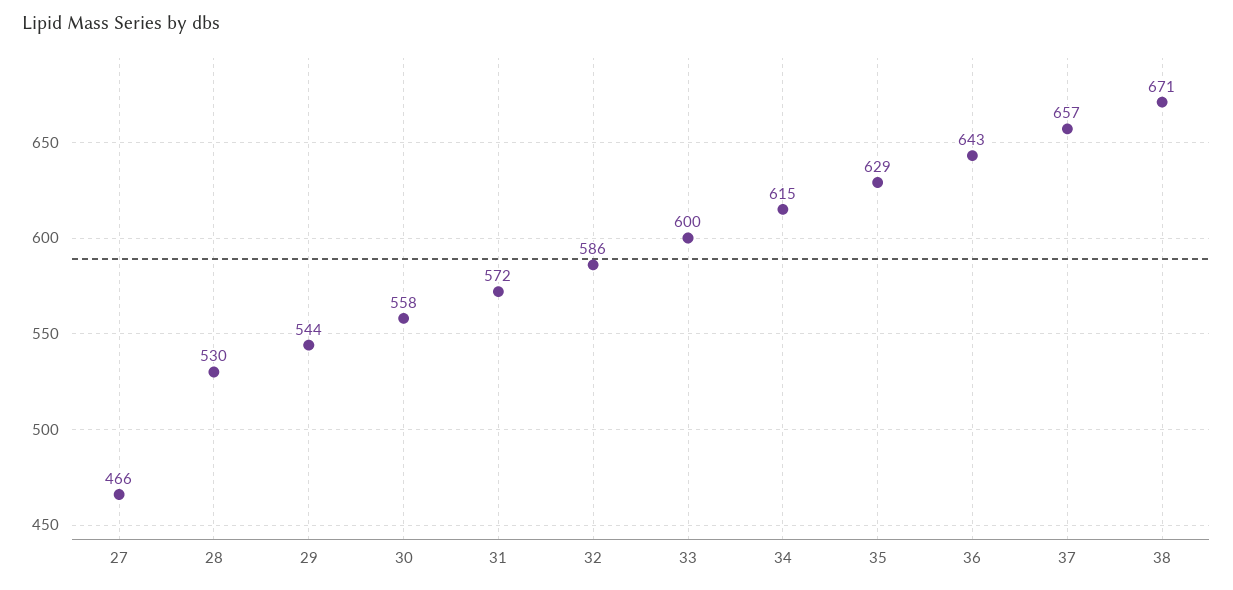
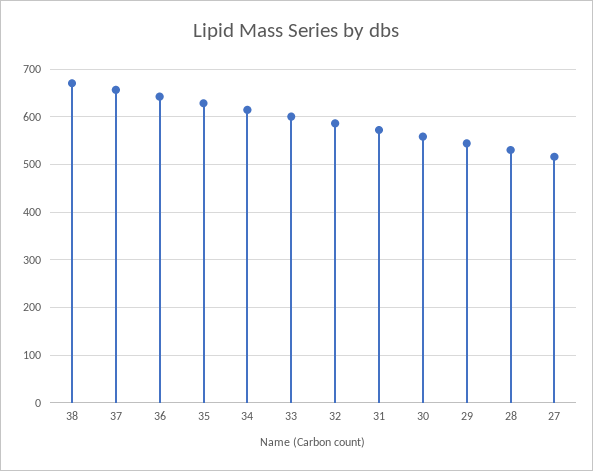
27: 466 -> 520

